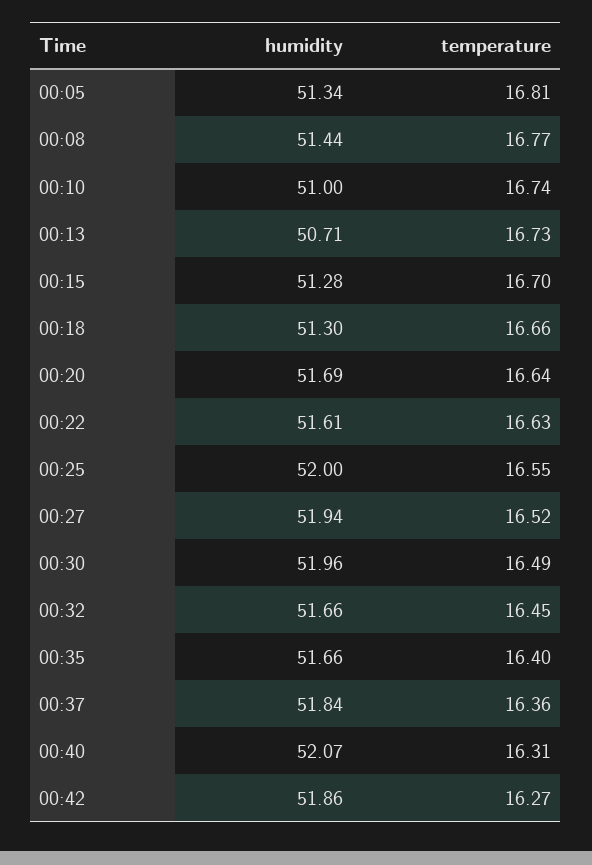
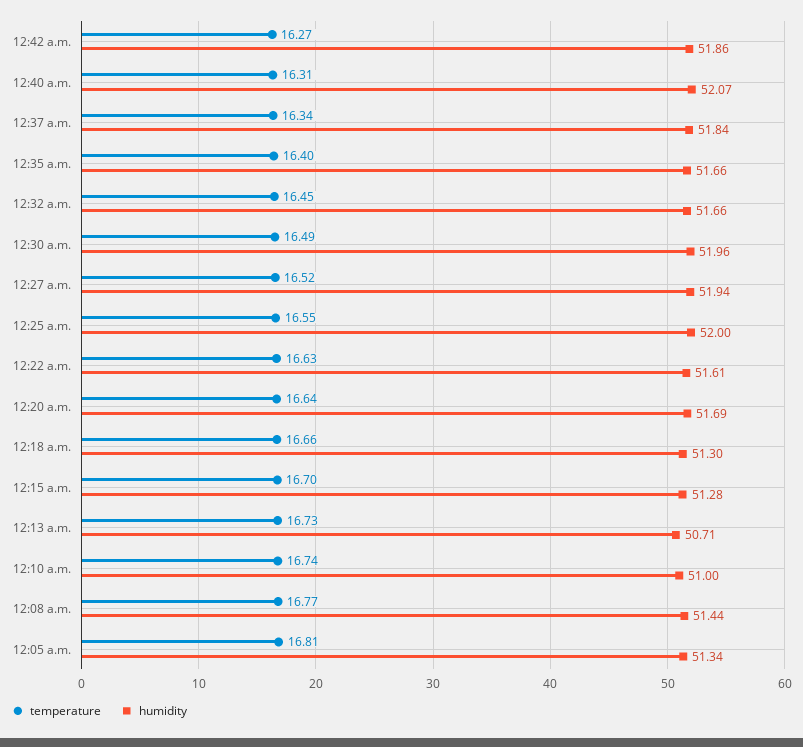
temperature, 00:37: 16.36 -> 16.34

